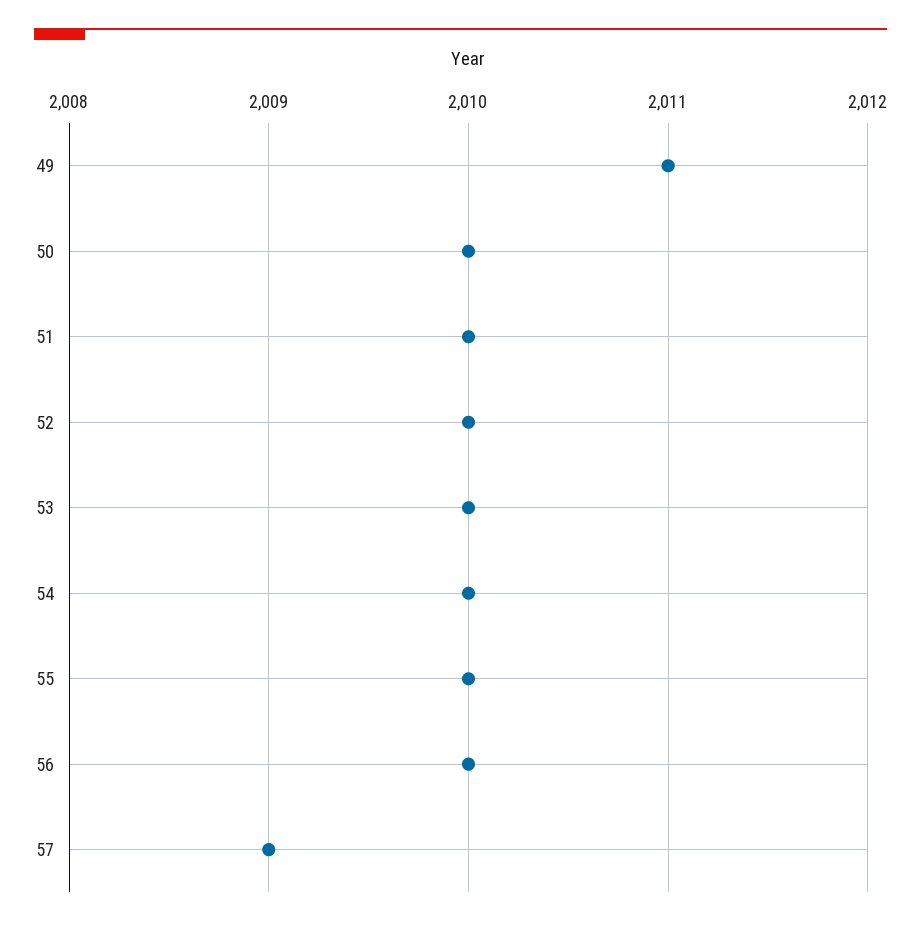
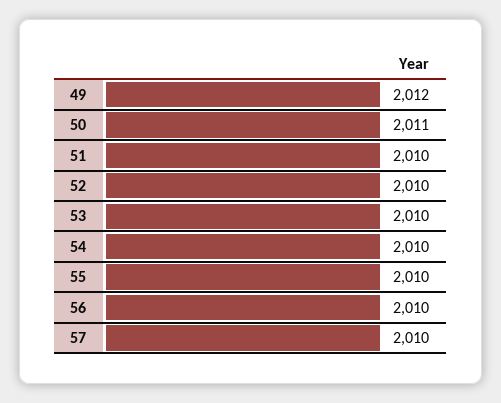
49: 2011 -> 2012
50: 2010 -> 2011
57: 2009 -> 2010

